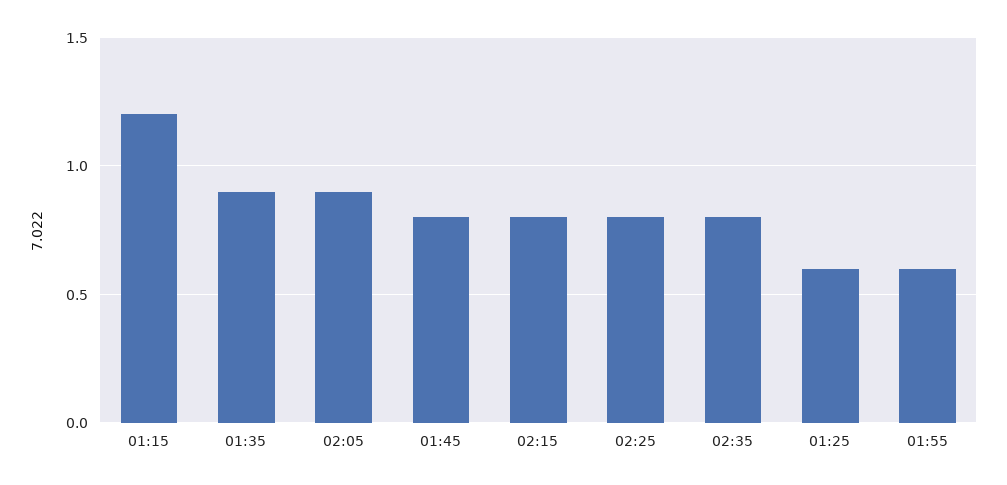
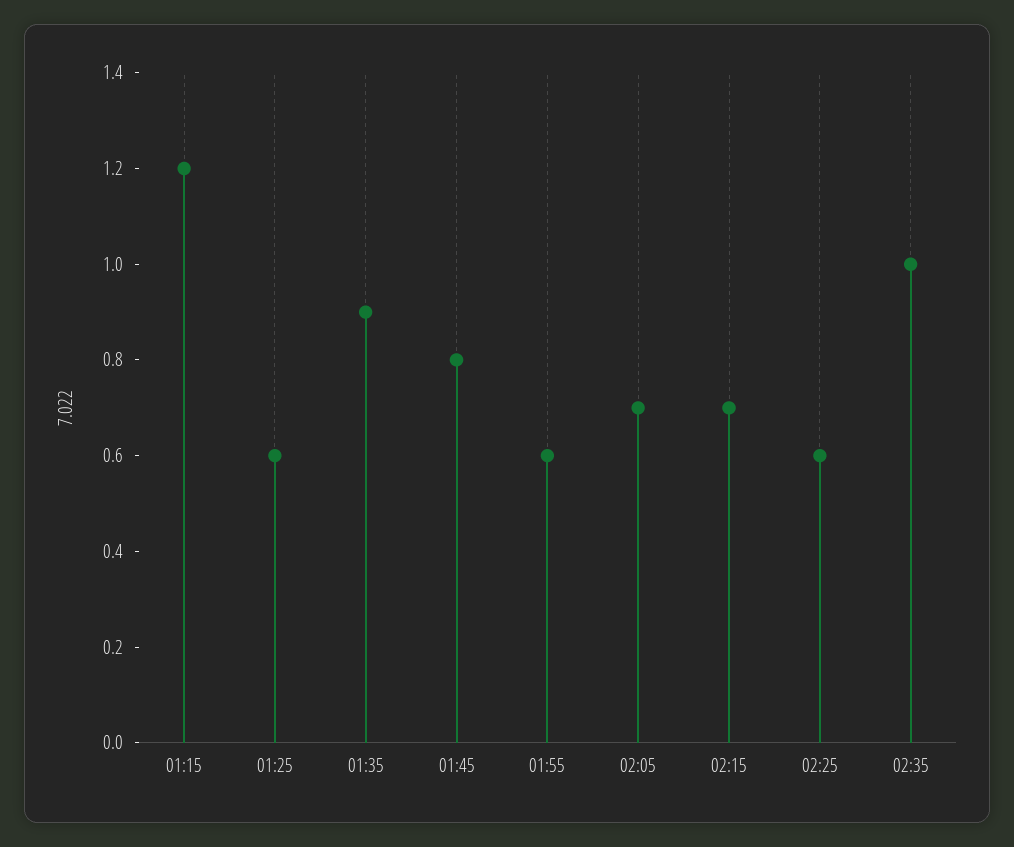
02:05: 0.9 -> 0.7
02:15: 0.8 -> 0.7
02:25: 0.8 -> 0.6
02:35: 0.8 -> 1

